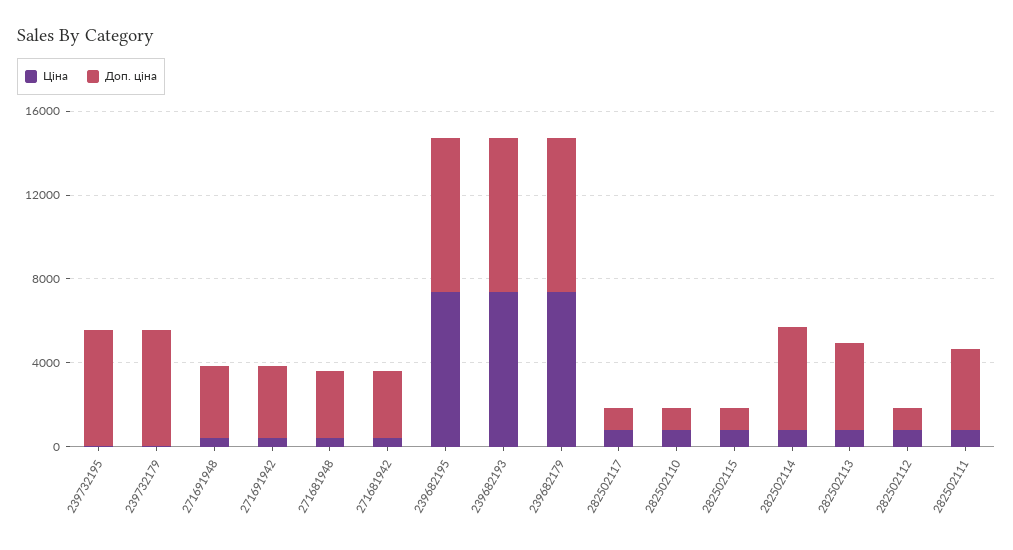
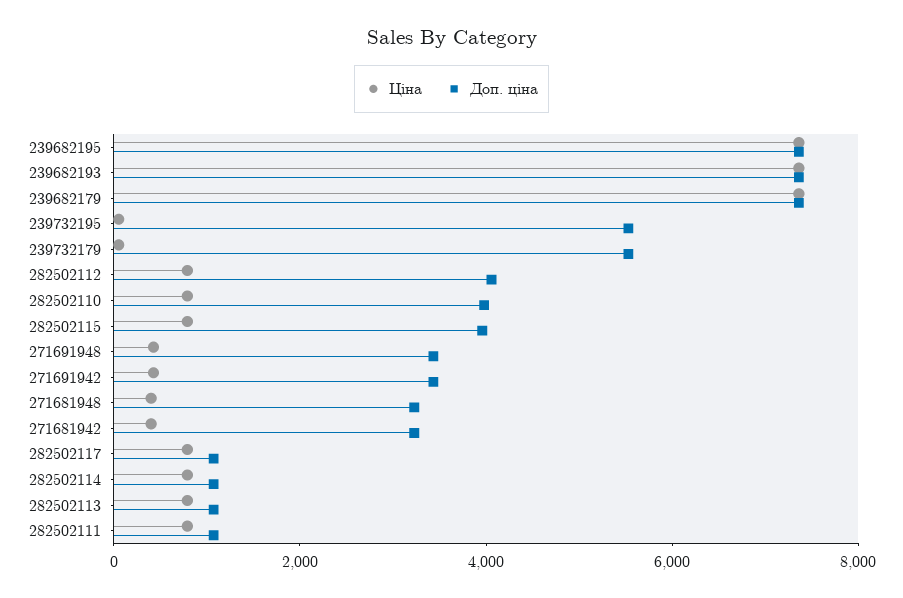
Доп. ціна, 282502110: 1000 -> 4000
Доп. ціна, 282502115: 1000 -> 4000
Доп. ціна, 282502114: 5000 -> 1000
Доп. ціна, 282502113: 4000 -> 1000
Доп. ціна, 282502112: 1000 -> 4000
Доп. ціна, 282502111: 4000 -> 1000

